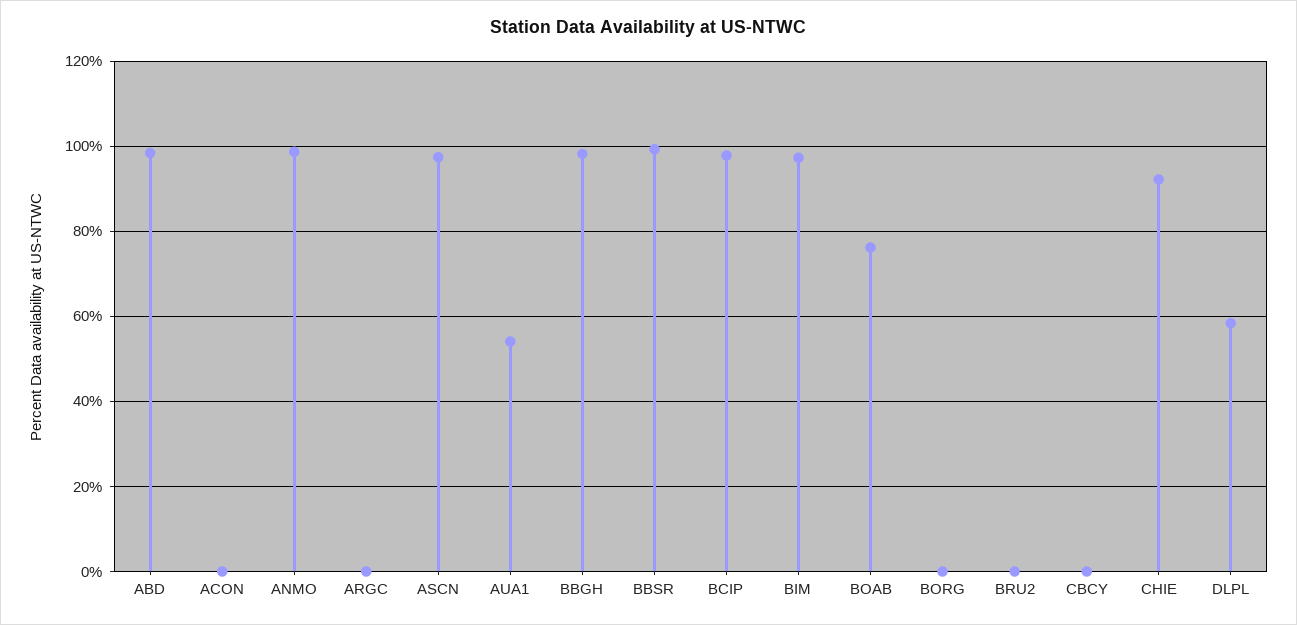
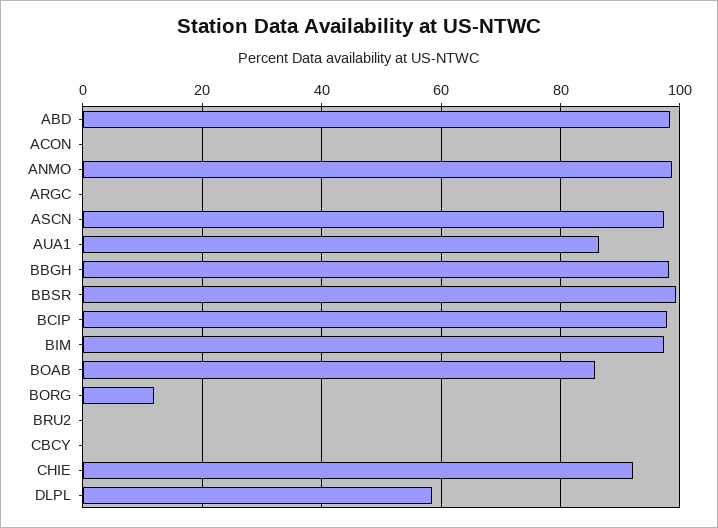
AUA1: 54 -> 86
BOAB: 76 -> 86
BORG: 0 -> 12

